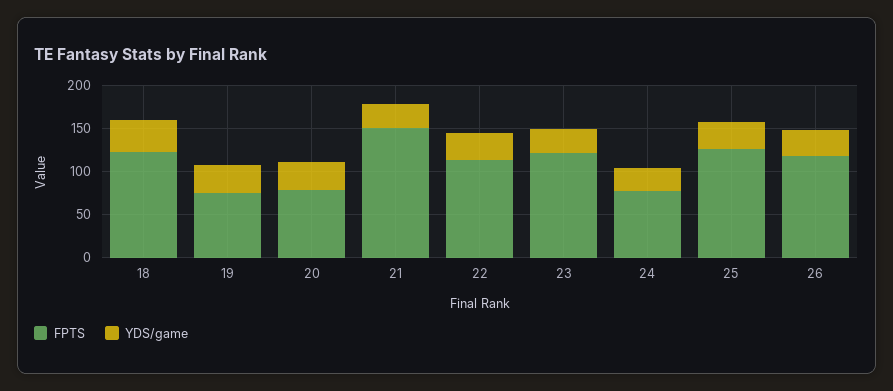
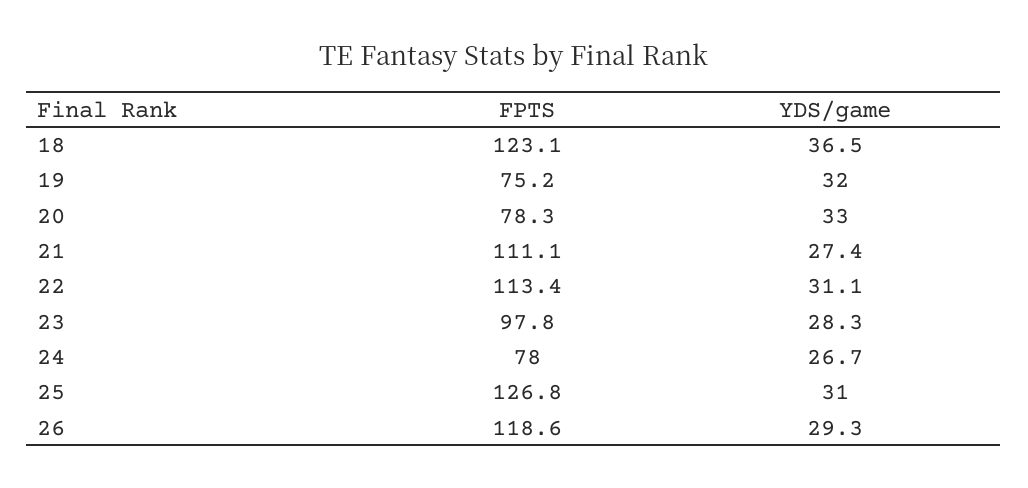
FPTS, 21: 150 -> 111.1
FPTS, 23: 120 -> 97.8

